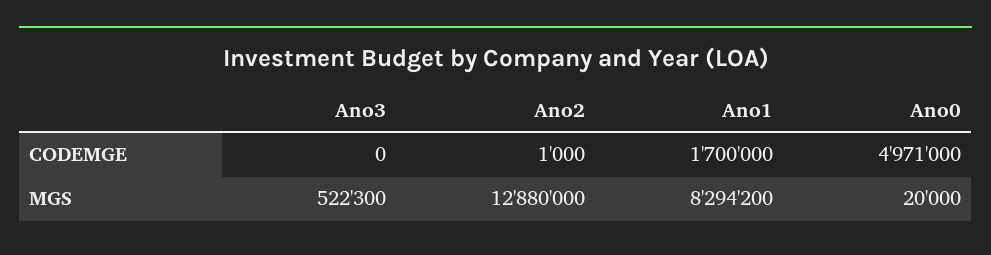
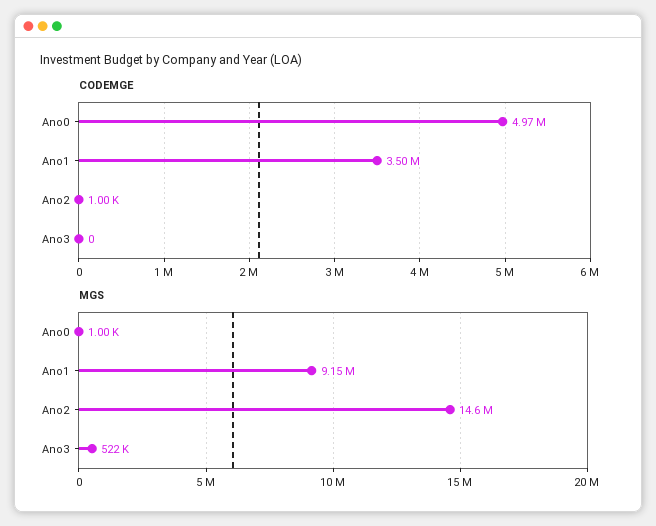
CODEMGE, Ano1: 1700000 -> 3500000
MGS, Ano2: 12880000 -> 14600000
MGS, Ano1: 8294200 -> 9150000
MGS, Ano0: 20000 -> 1000

